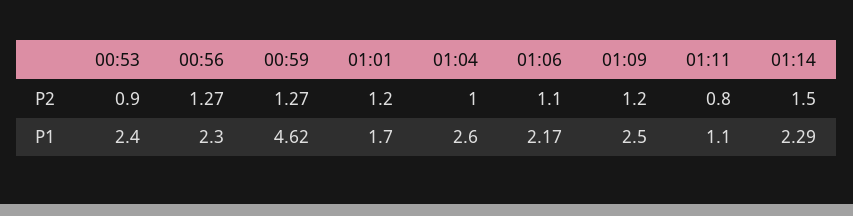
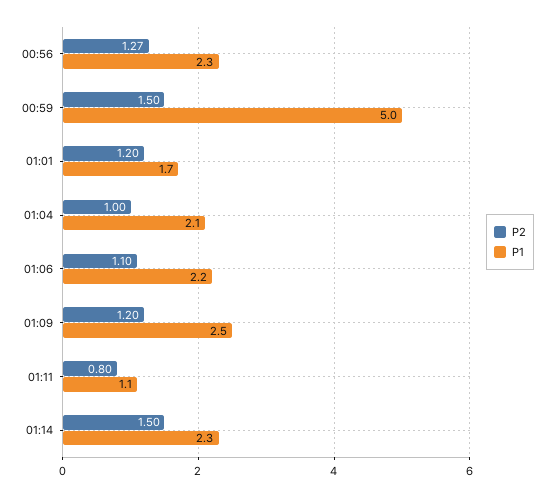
P2, 00:53: 0.9 -> none
P2, 00:59: 1.27 -> 1.5
P1, 00:53: 2.4 -> none
P1, 00:59: 4.62 -> 5
P1, 01:04: 2.6 -> 2.1

